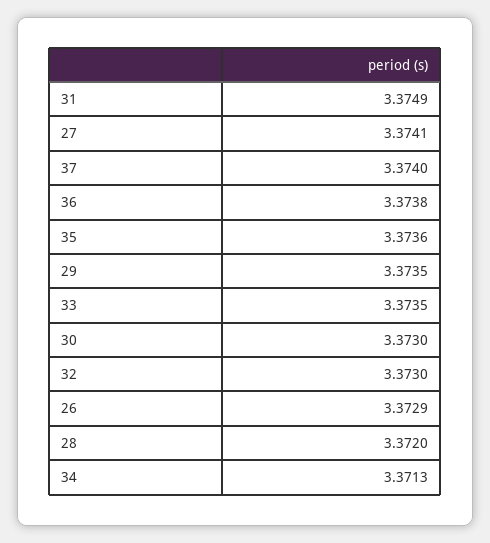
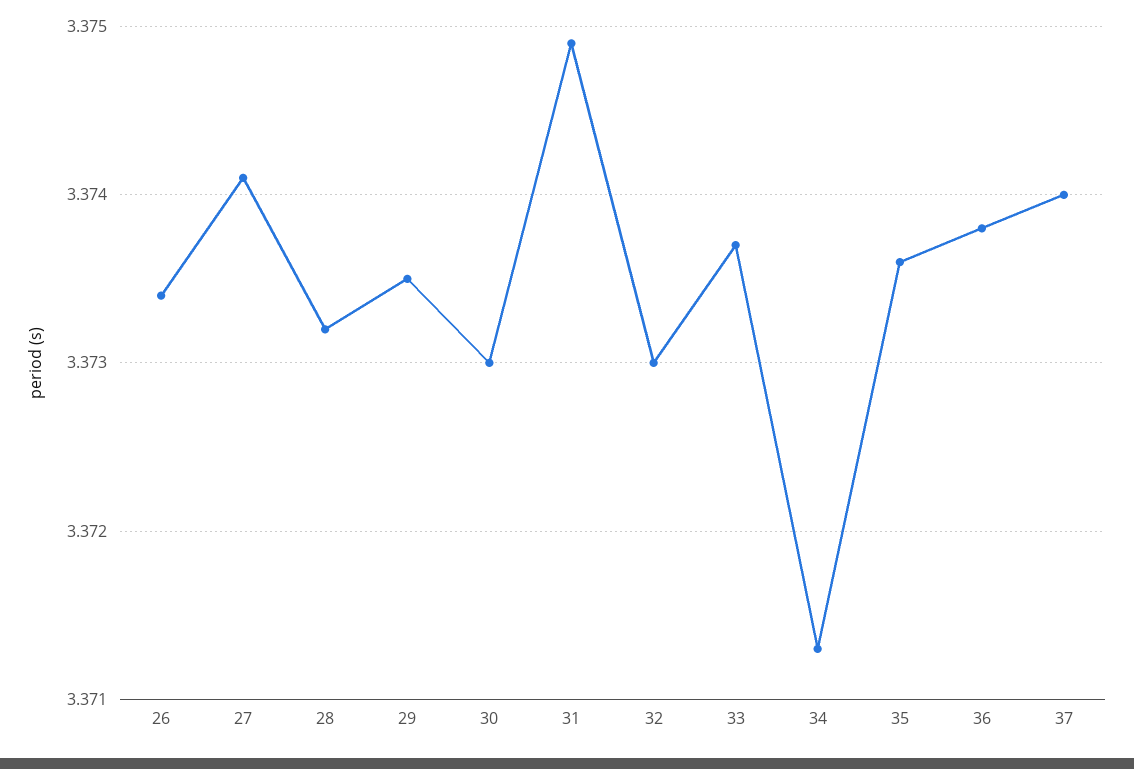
33: 3.3735 -> 3.3737
26: 3.3729 -> 3.3734
28: 3.372 -> 3.3732

